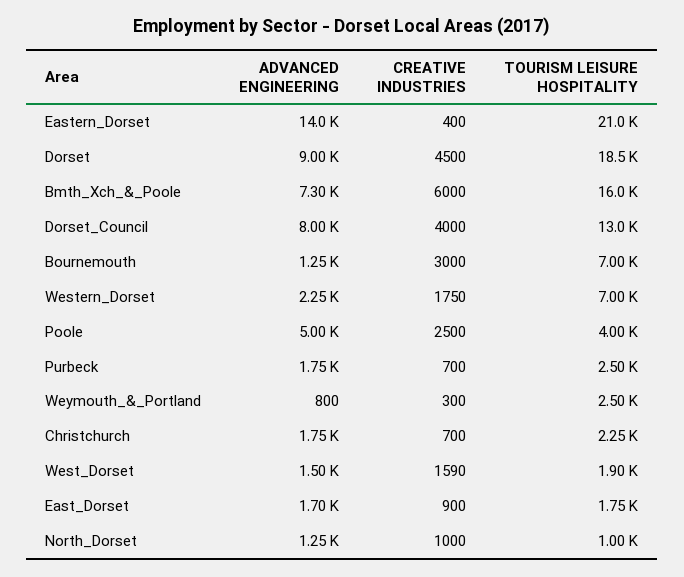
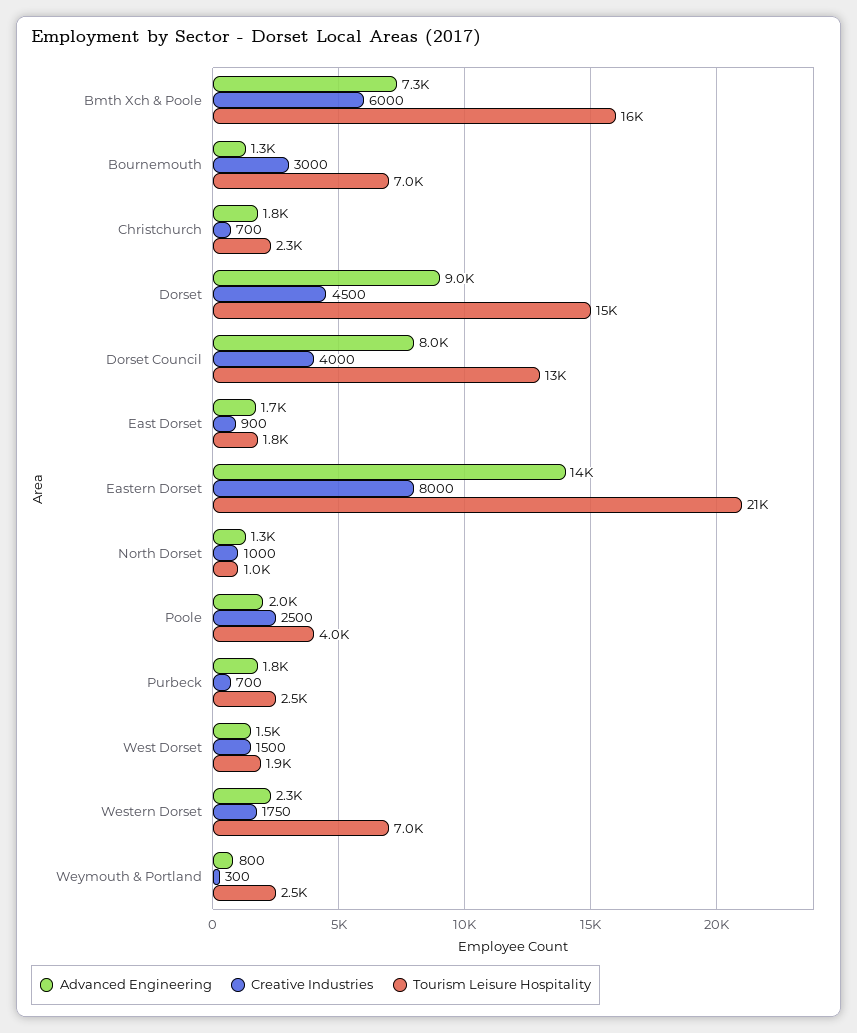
CREATIVE INDUSTRIES, Eastern_Dorset: 400 -> 8000
TOURISM LEISURE HOSPITALITY, Dorset: 18500 -> 15000
ADVANCED ENGINEERING, Poole: 5000 -> 2000
CREATIVE INDUSTRIES, West_Dorset: 1590 -> 1500

